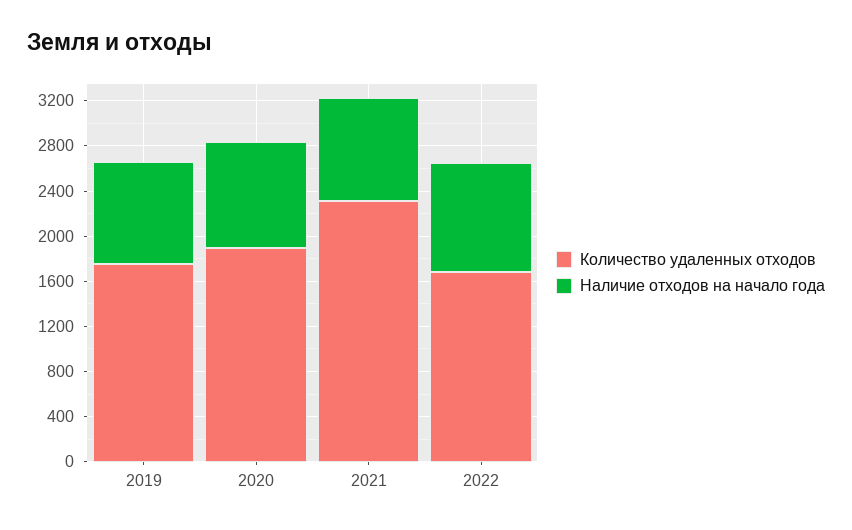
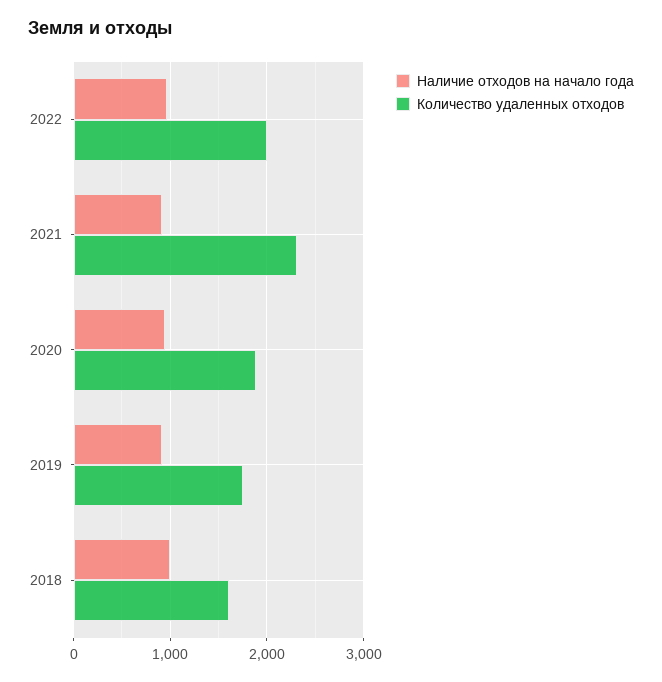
Количество удаленных отходов, 2022: 1700 -> 2000
Наличие отходов на начало года, 2018: none -> 1000
Количество удаленных отходов, 2018: none -> 1600

